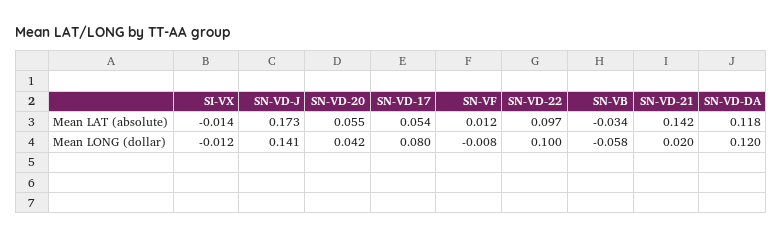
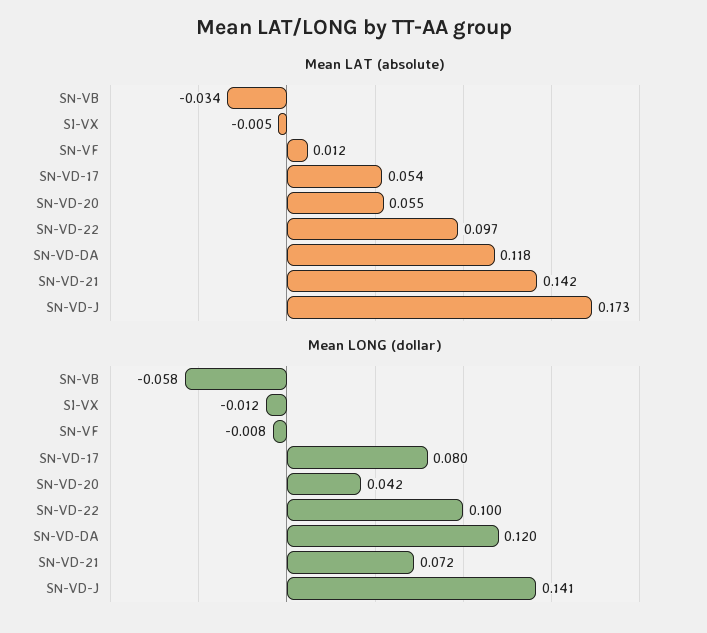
Mean LAT (absolute), SI-VX: -0.014 -> -0.005
Mean LONG (dollar), SN-VD-21: 0.02 -> 0.072

